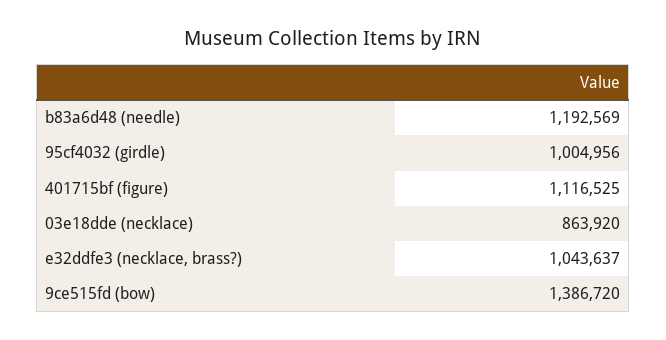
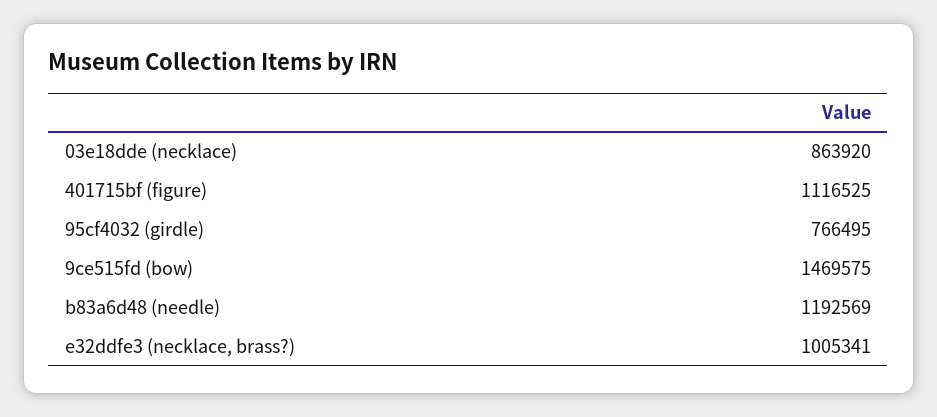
95cf4032 (girdle): 1004956 -> 766495
e32ddfe3 (necklace, brass?): 1043637 -> 1005341
9ce515fd (bow): 1386720 -> 1469575

